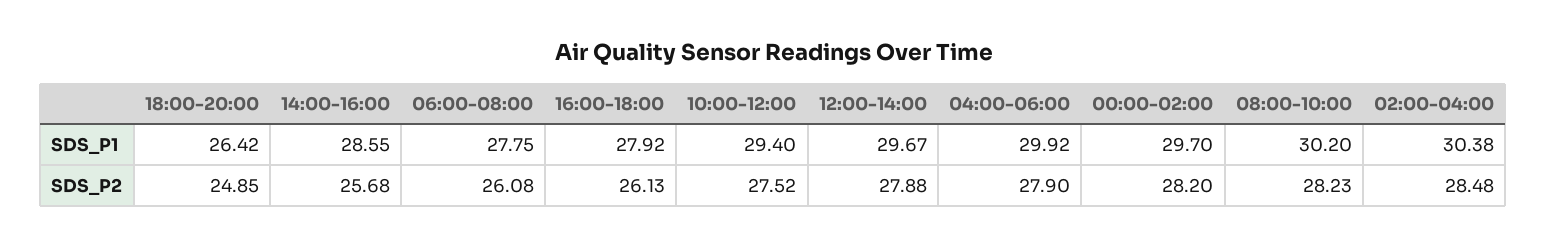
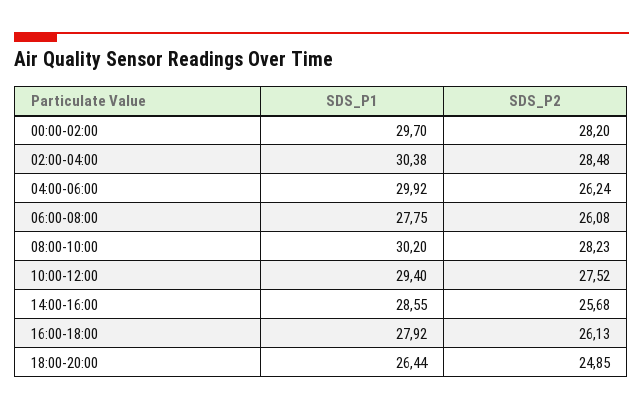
18:00-20:00, SDS_P1: 26.42 -> 26.44
12:00-14:00, SDS_P1: 29.67 -> none
12:00-14:00, SDS_P2: 27.88 -> none
04:00-06:00, SDS_P2: 27.9 -> 26.24

